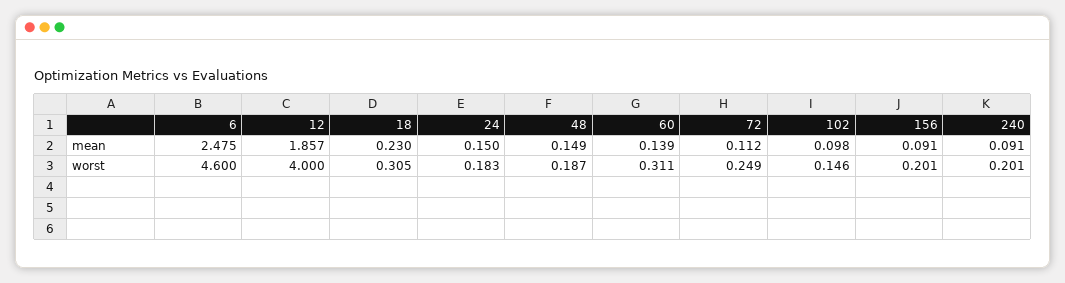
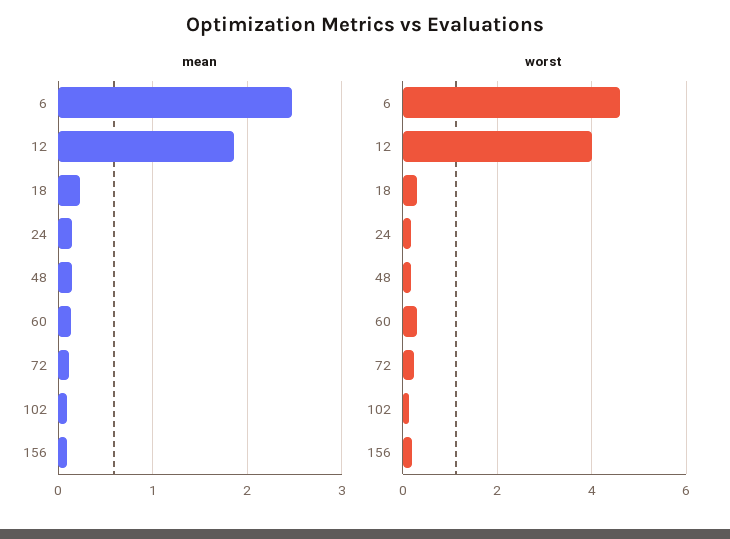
mean, 240: 0.091 -> none
worst, 240: 0.201 -> none

